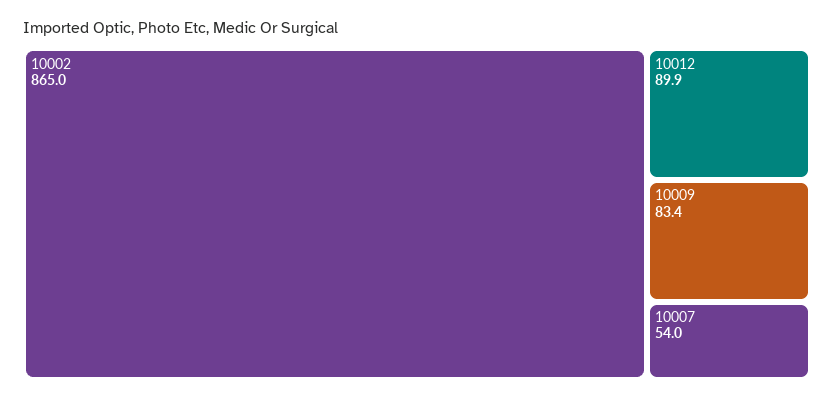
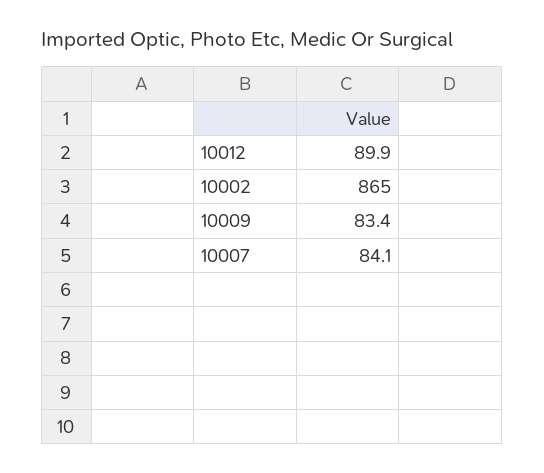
10007: 54 -> 84.1

